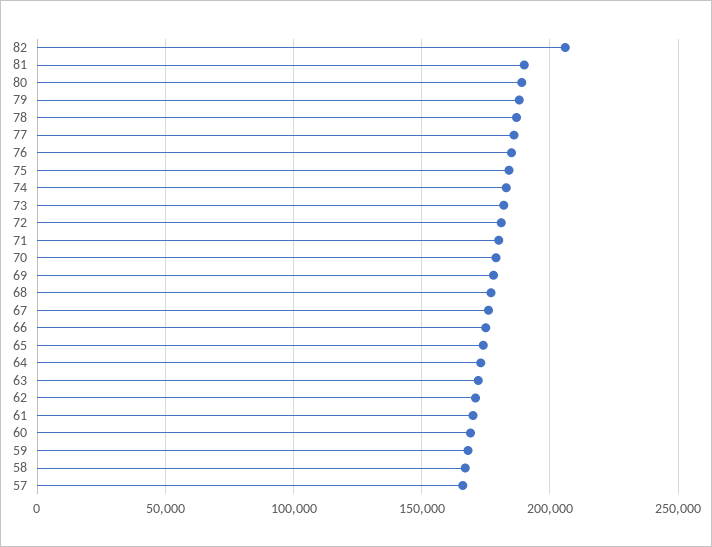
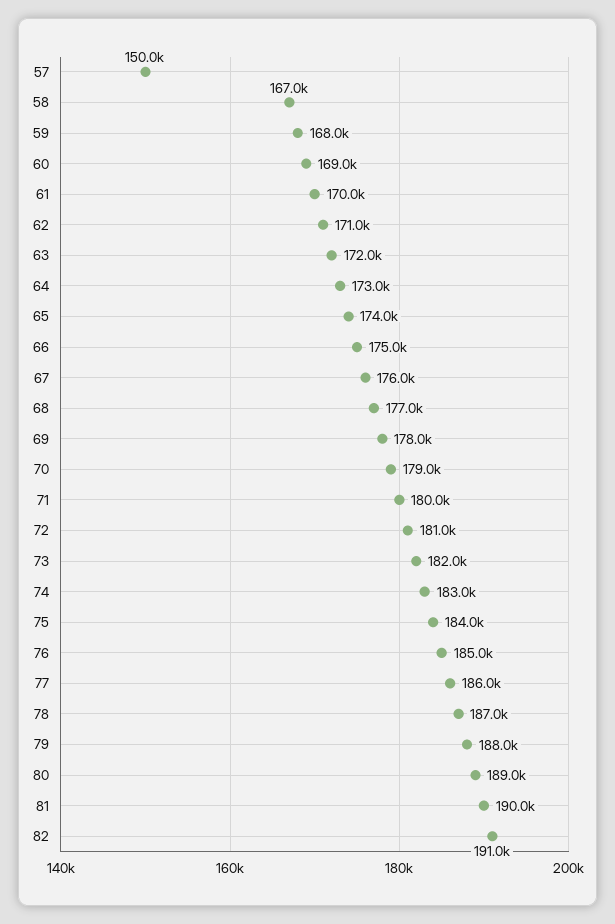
82: 205000 -> 191000
57: 165000 -> 150000

